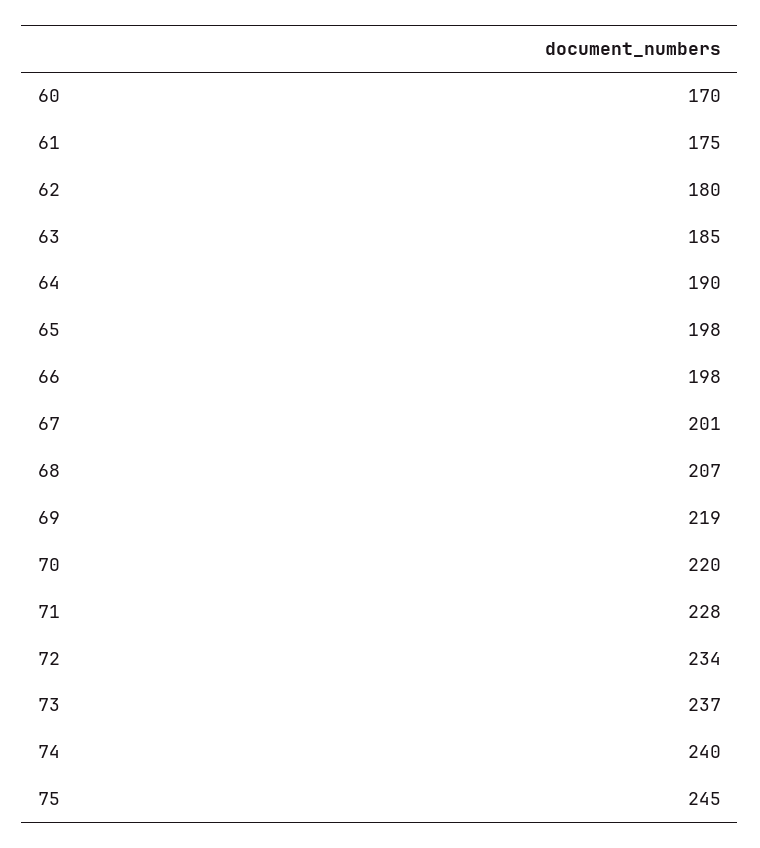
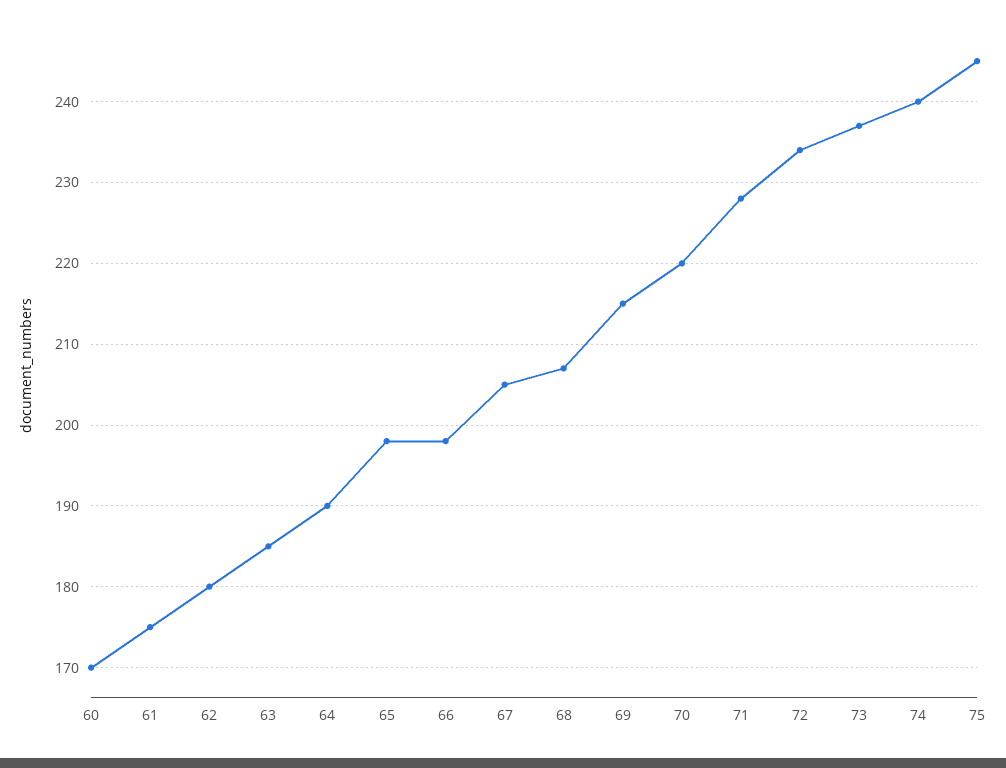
67: 201 -> 205
69: 219 -> 215

